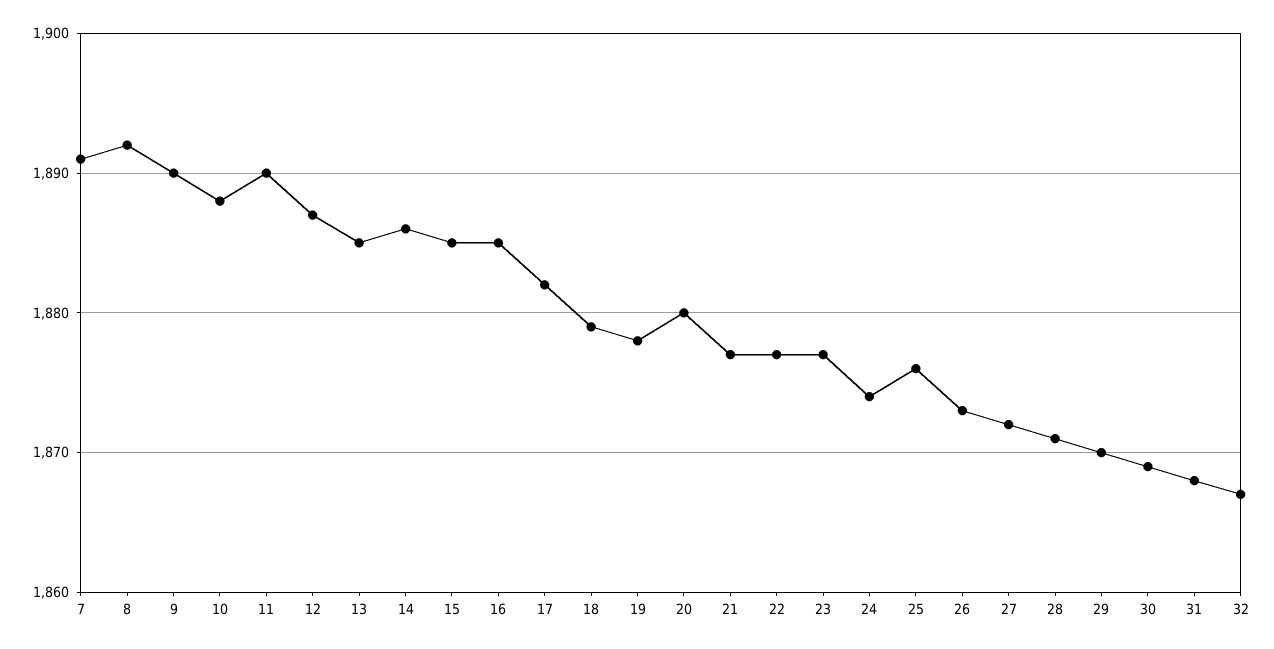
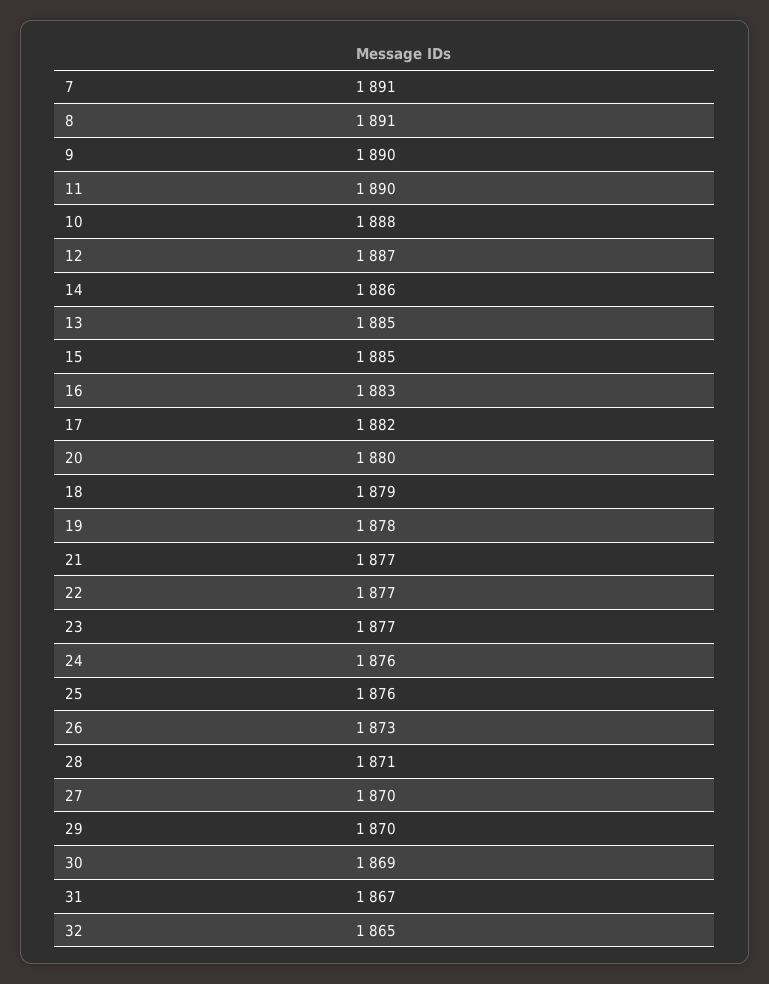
8: 1892 -> 1891
16: 1885 -> 1883
24: 1874 -> 1876
27: 1872 -> 1870
31: 1868 -> 1867
32: 1867 -> 1865

